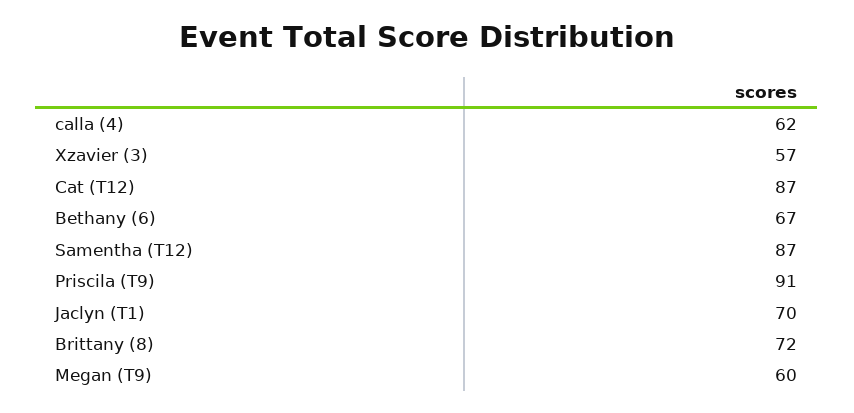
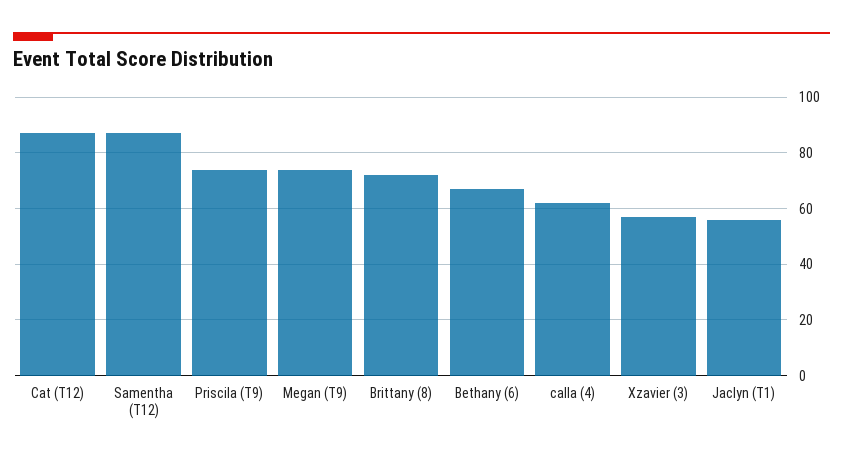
Priscila (T9): 91 -> 75
Jaclyn (T1): 70 -> 55
Megan (T9): 60 -> 75

